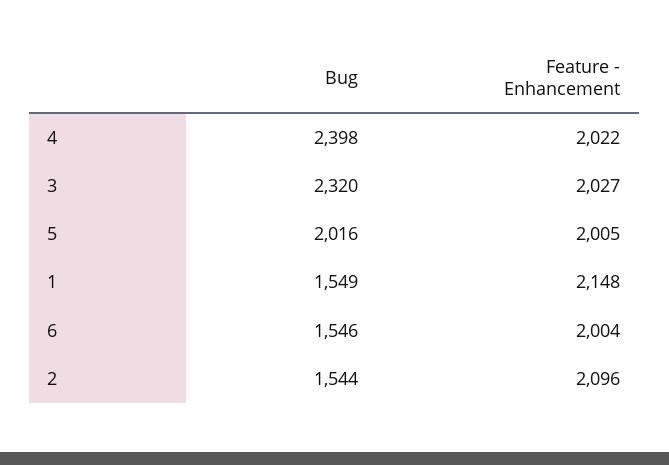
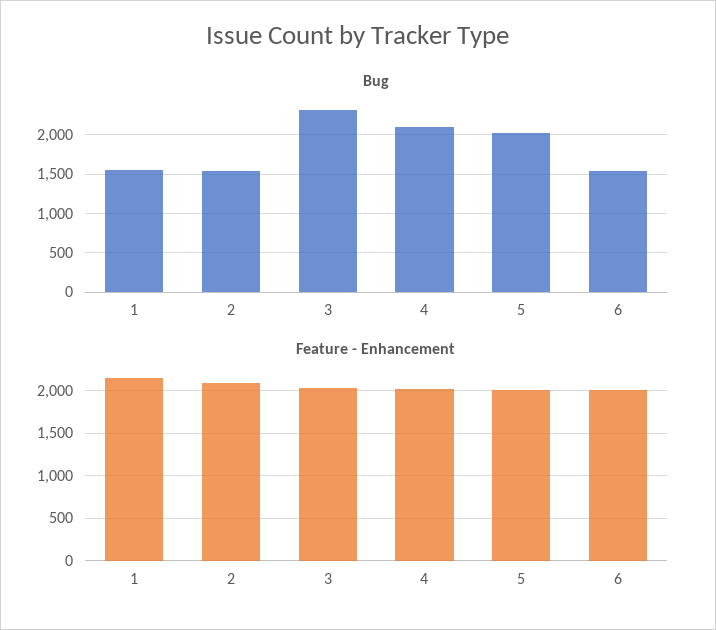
Bug, 4: 2398 -> 2100

